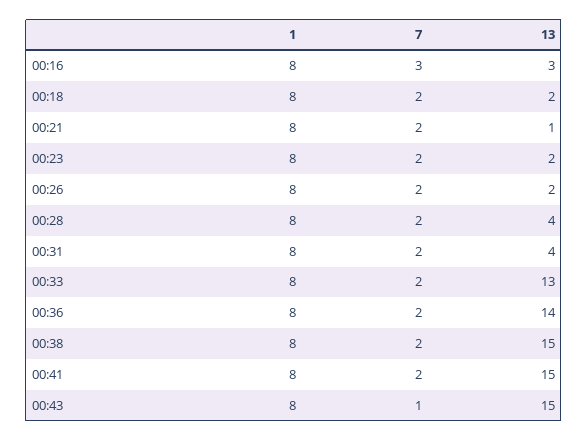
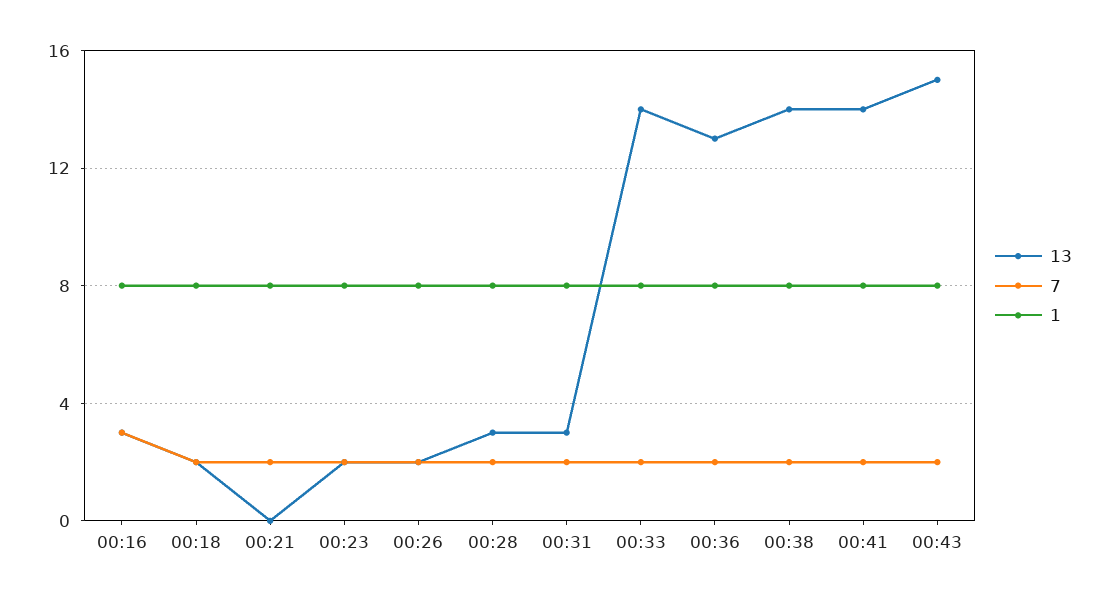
13, 00:21: 1 -> 0
13, 00:28: 4 -> 3
13, 00:31: 4 -> 3
13, 00:33: 13 -> 14
13, 00:36: 14 -> 13
13, 00:38: 15 -> 14
13, 00:41: 15 -> 14
7, 00:43: 1 -> 2

